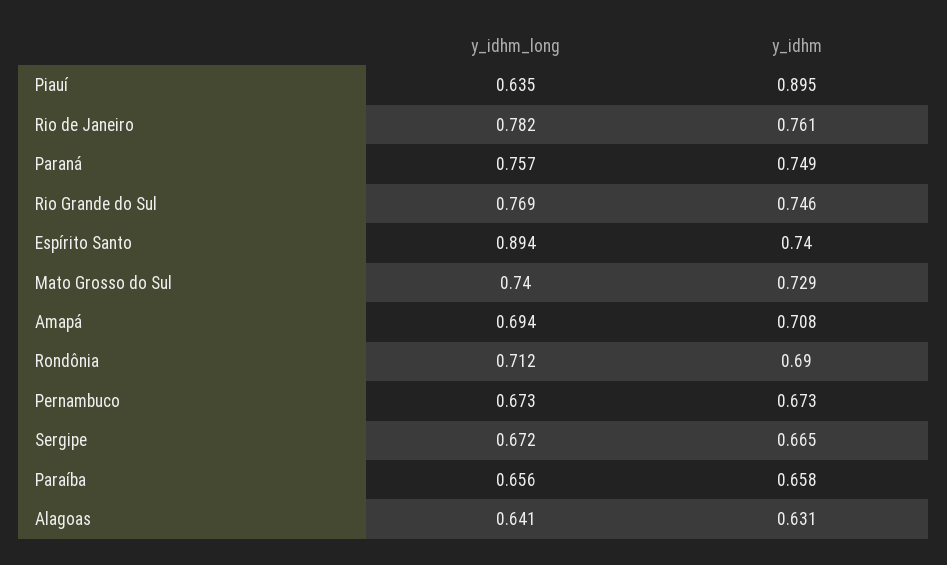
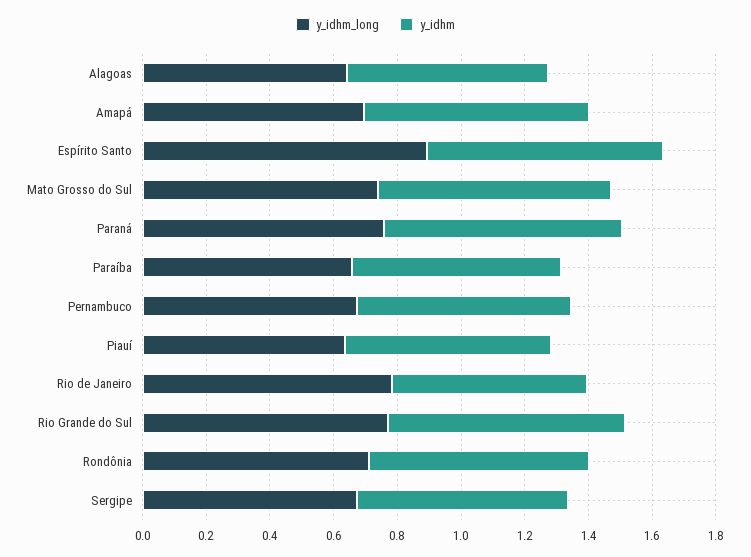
y_idhm, Piauí: 0.895 -> 0.65
y_idhm, Rio de Janeiro: 0.761 -> 0.6

